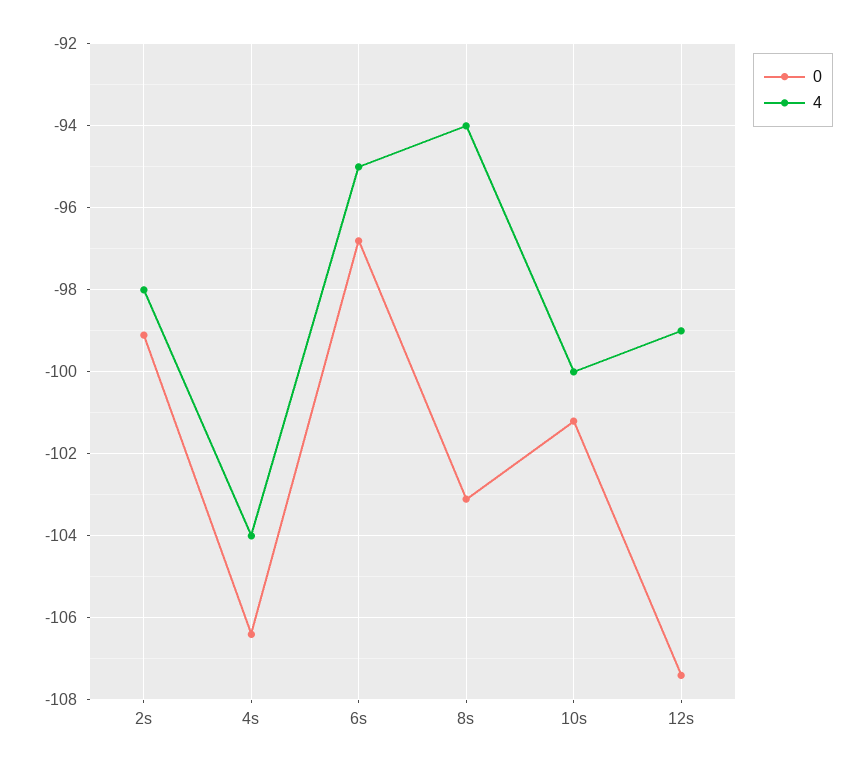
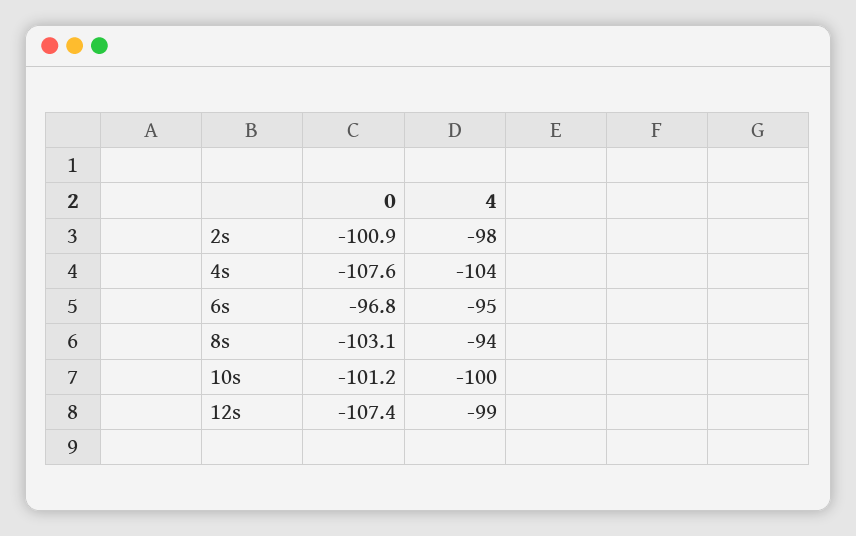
0, 2s: -99 -> -100.9
0, 4s: -106.5 -> -107.6

